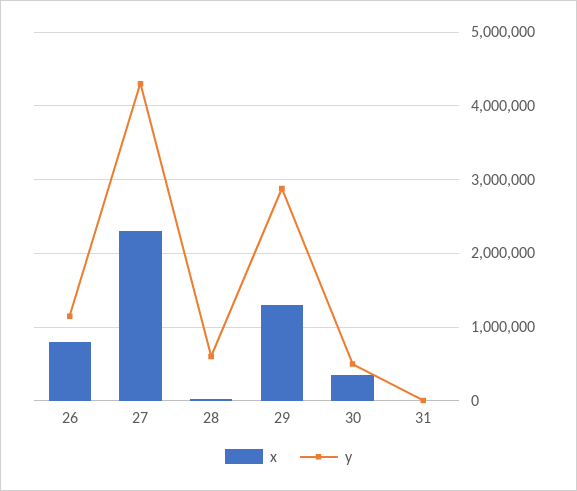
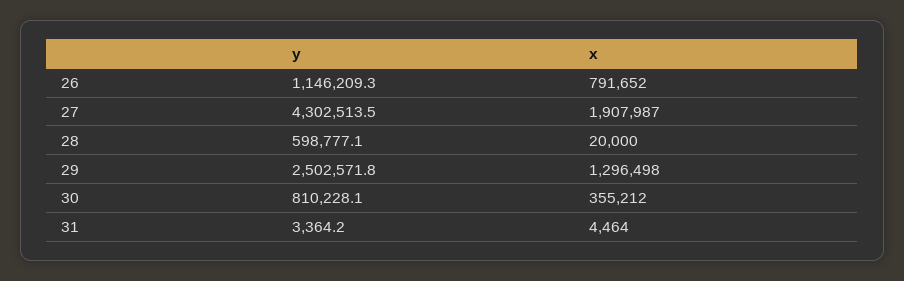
x, 27: 2300000 -> 1907987
y, 29: 2900000 -> 2502571.8
y, 30: 500000 -> 810228.1

